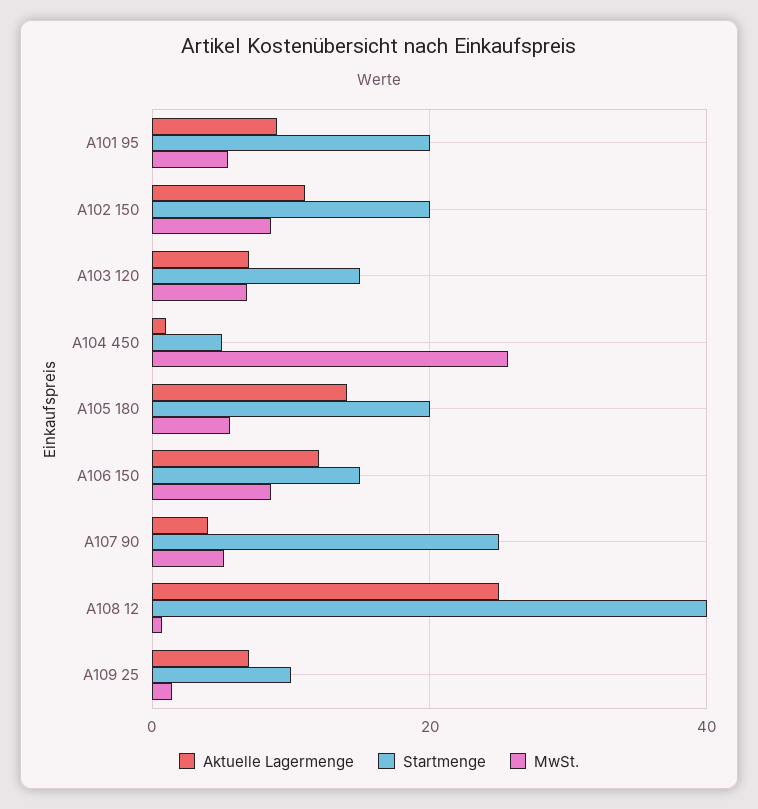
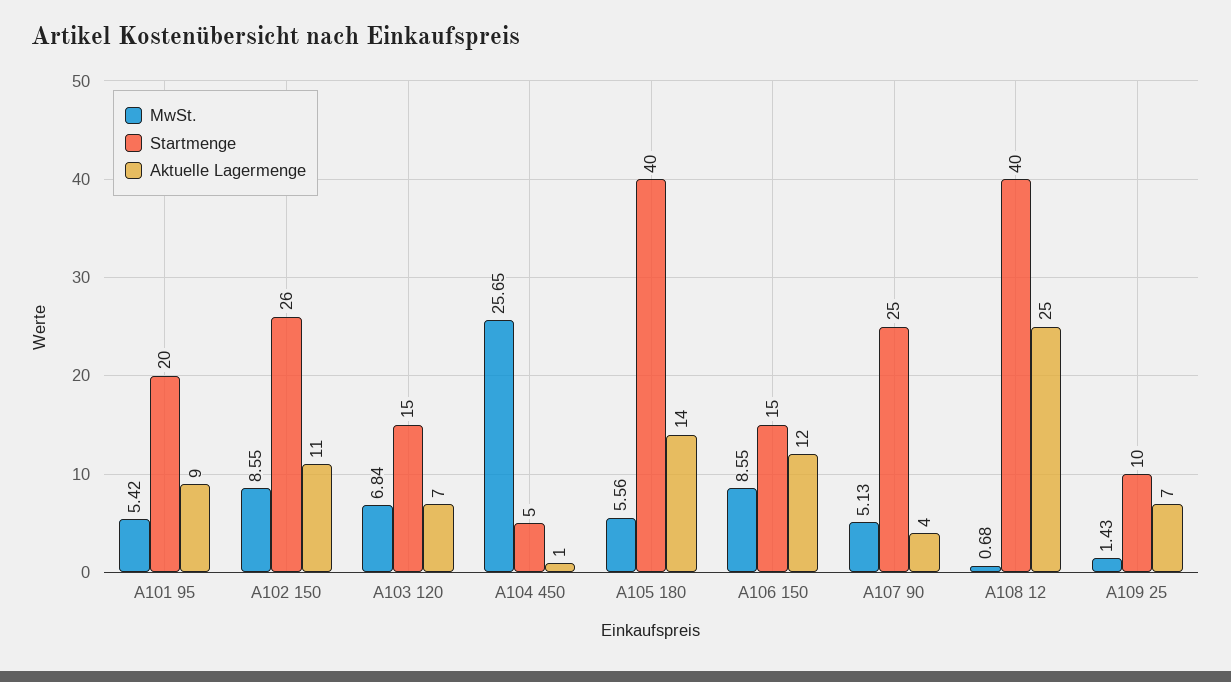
Startmenge, A102 150: 20 -> 26
Startmenge, A105 180: 20 -> 40

